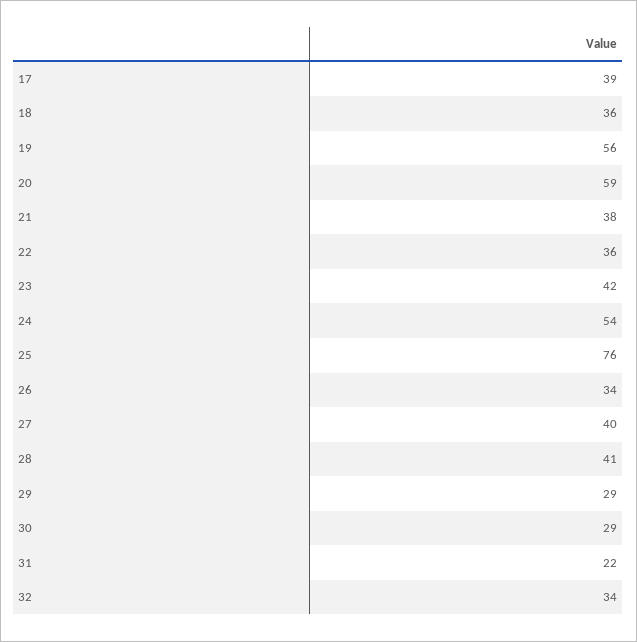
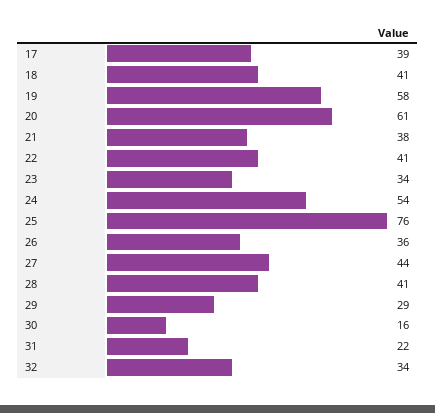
18: 36 -> 41
19: 56 -> 58
20: 59 -> 61
22: 36 -> 41
23: 42 -> 34
26: 34 -> 36
27: 40 -> 44
30: 29 -> 16

